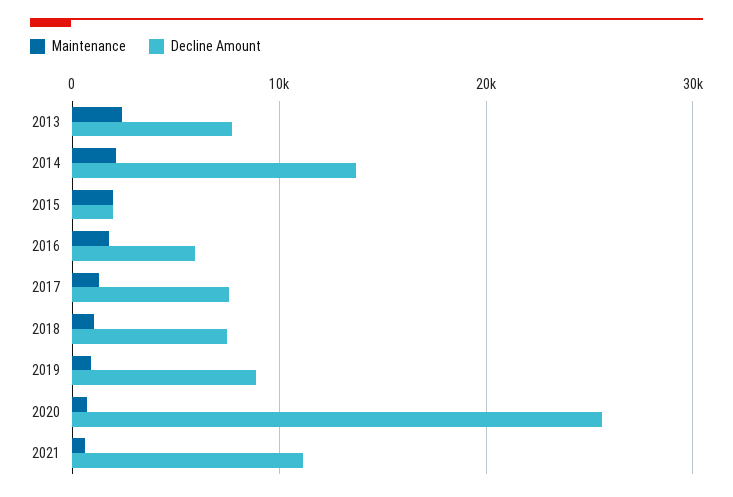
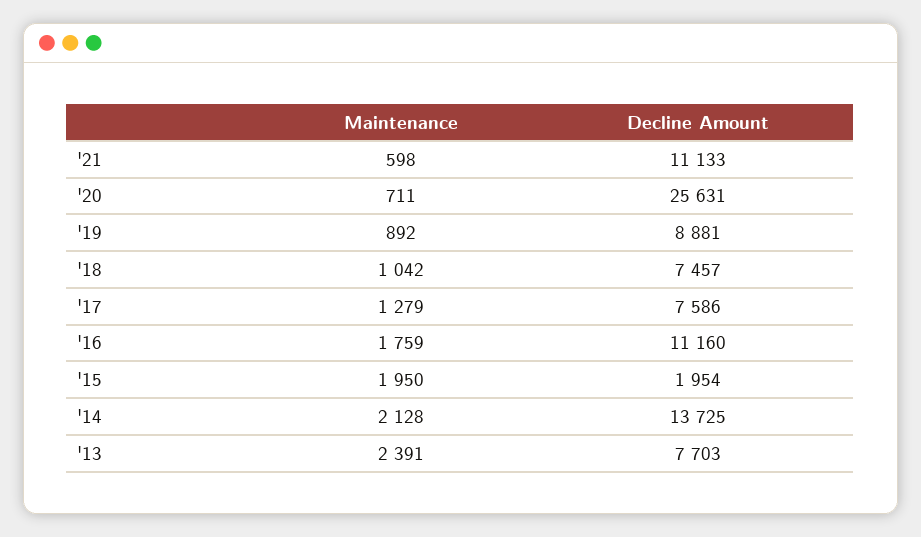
Decline Amount, 2016: 6000 -> 11160

